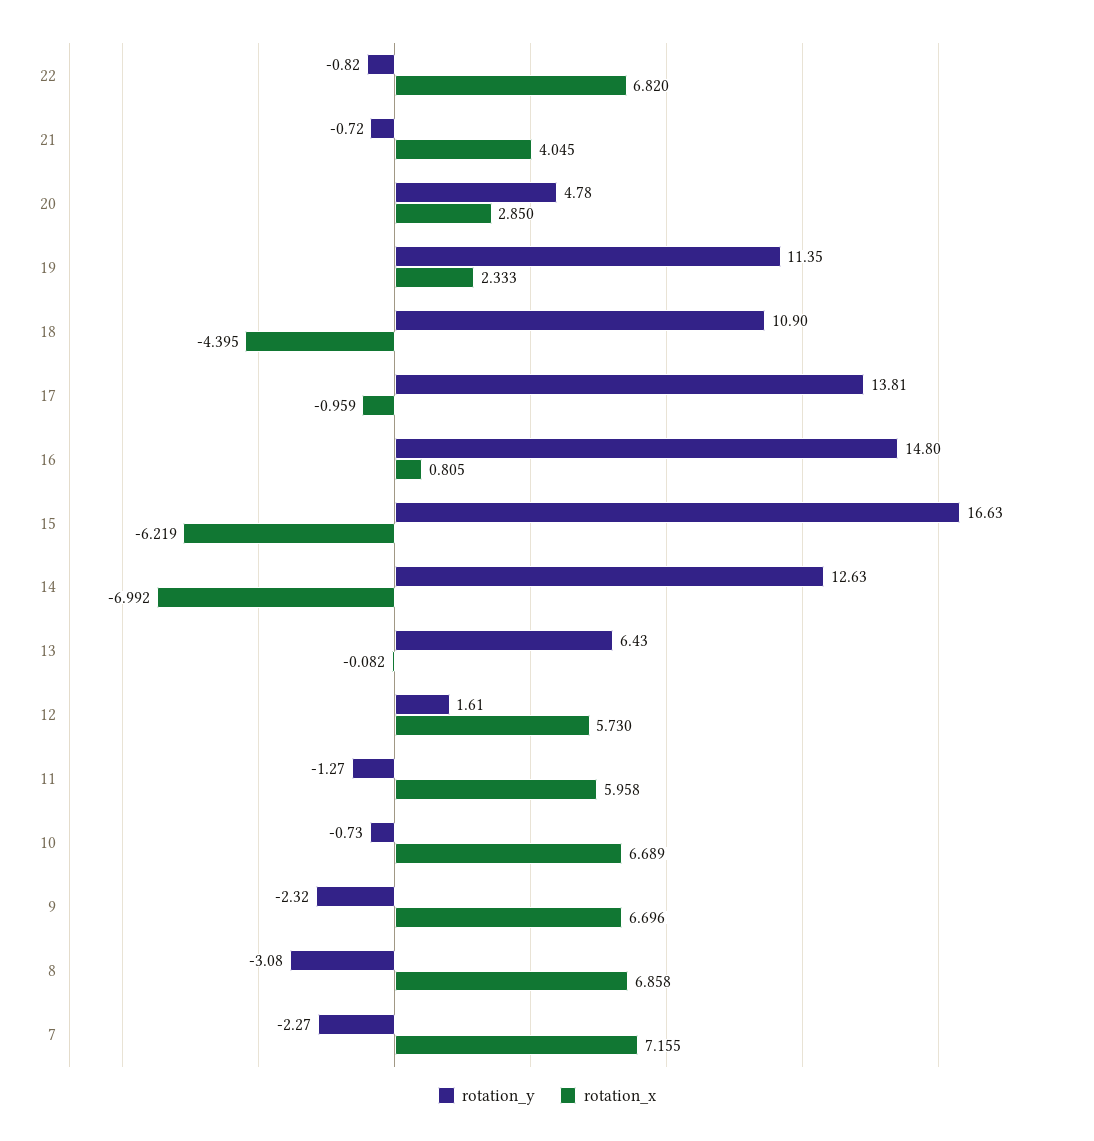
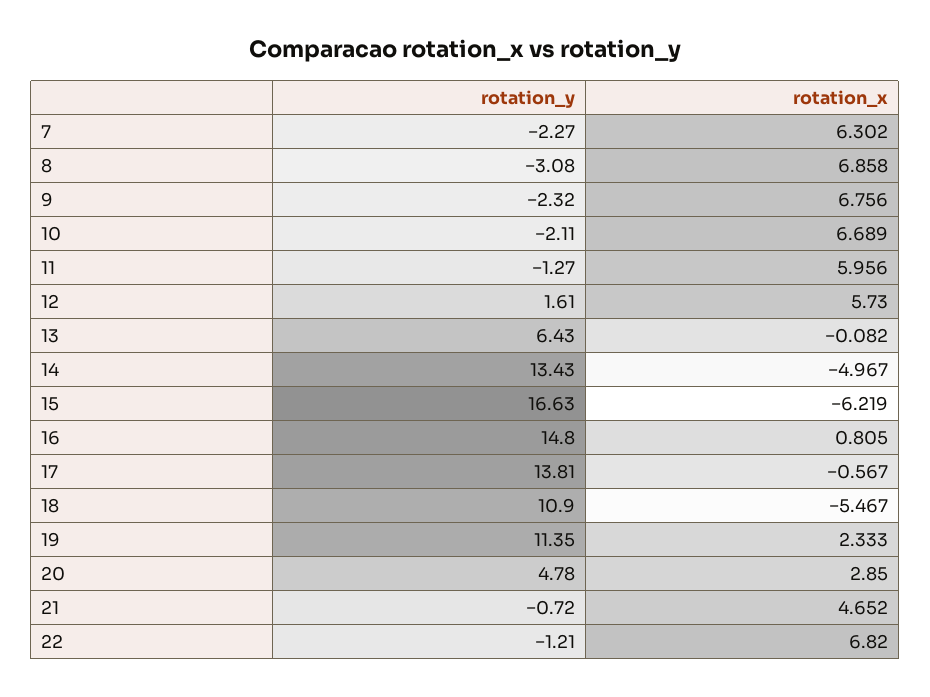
rotation_y, 22: -0.82 -> -1.21
rotation_x, 21: 4.045 -> 4.652
rotation_x, 18: -4.395 -> -5.467
rotation_x, 17: -0.959 -> -0.567
rotation_y, 14: 12.63 -> 13.43
rotation_x, 14: -6.992 -> -4.967
rotation_x, 11: 5.958 -> 5.956
rotation_y, 10: -0.73 -> -2.11
rotation_x, 9: 6.696 -> 6.756
rotation_x, 7: 7.155 -> 6.302

